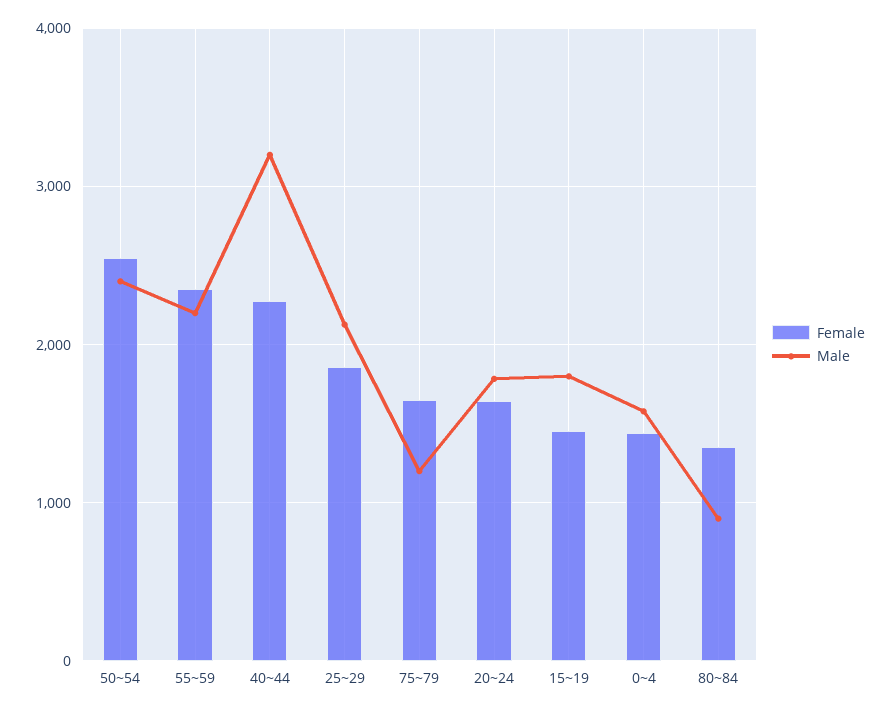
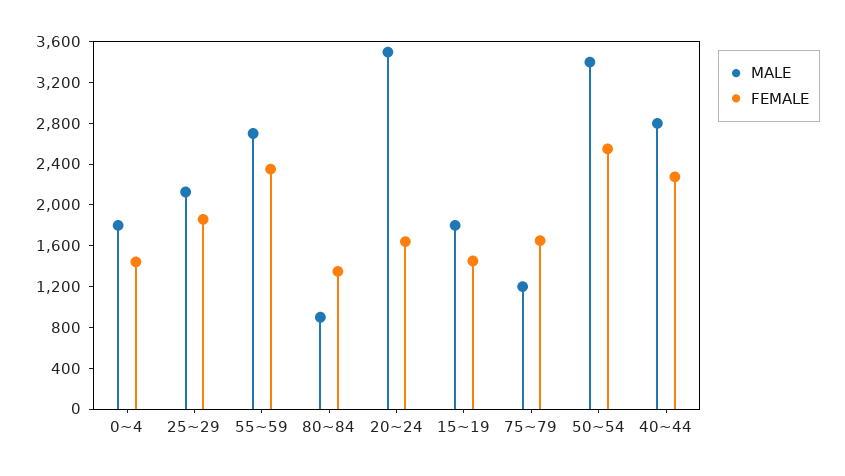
Male, 50~54: 2400 -> 3400
Male, 55~59: 2200 -> 2700
Male, 40~44: 3200 -> 2800
Male, 20~24: 1800 -> 3500
Male, 0~4: 1600 -> 1800

